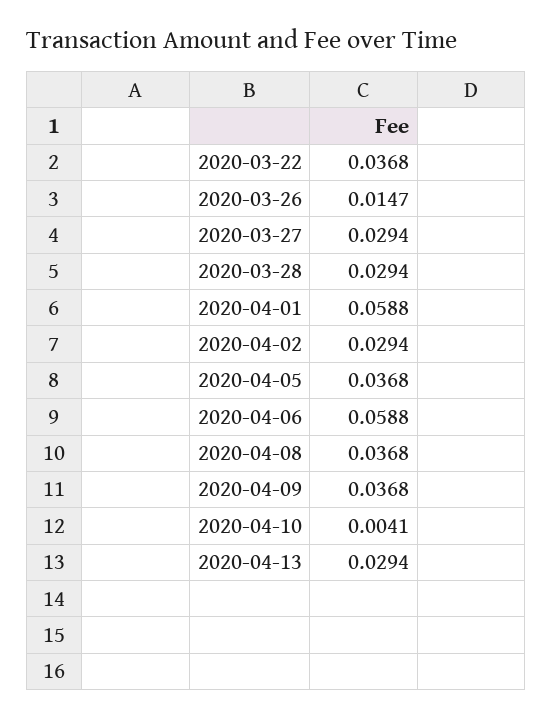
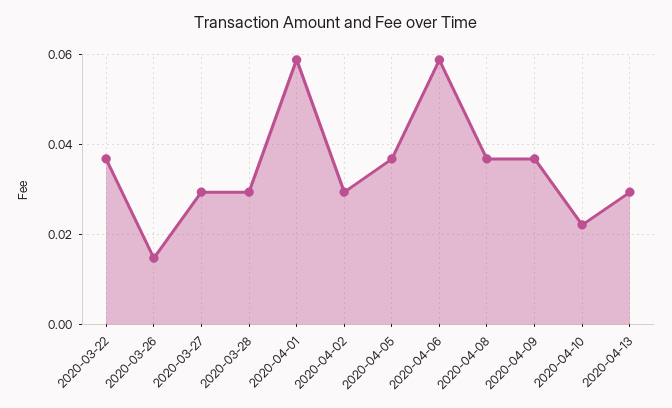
2020-04-10: 0.0041 -> 0.022

